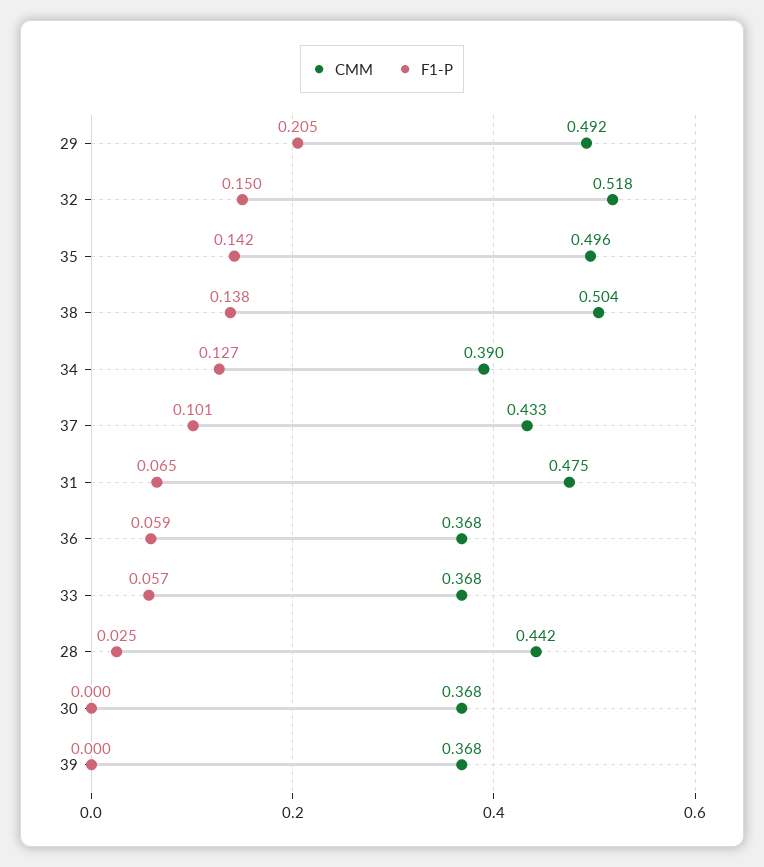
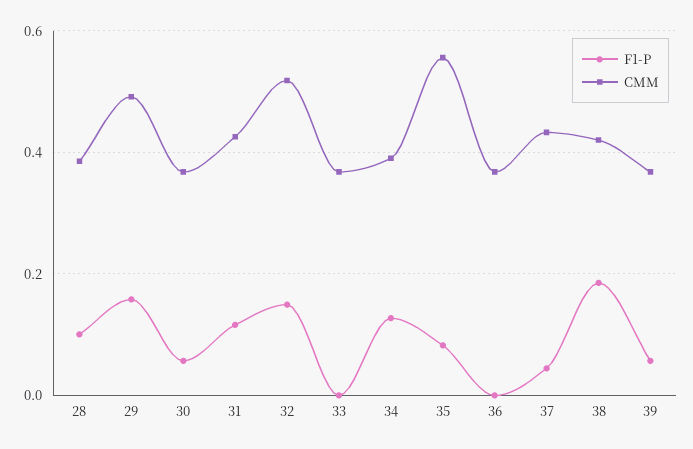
F1-P, 29: 0.205 -> 0.16
CMM, 35: 0.496 -> 0.56
F1-P, 35: 0.142 -> 0.08
CMM, 38: 0.504 -> 0.42
F1-P, 38: 0.138 -> 0.18
F1-P, 37: 0.101 -> 0.04
CMM, 31: 0.475 -> 0.42
F1-P, 31: 0.065 -> 0.12
F1-P, 36: 0.059 -> 0
F1-P, 33: 0.057 -> 0
CMM, 28: 0.442 -> 0.38
F1-P, 28: 0.025 -> 0.1
F1-P, 30: 0 -> 0.06
F1-P, 39: 0 -> 0.06

